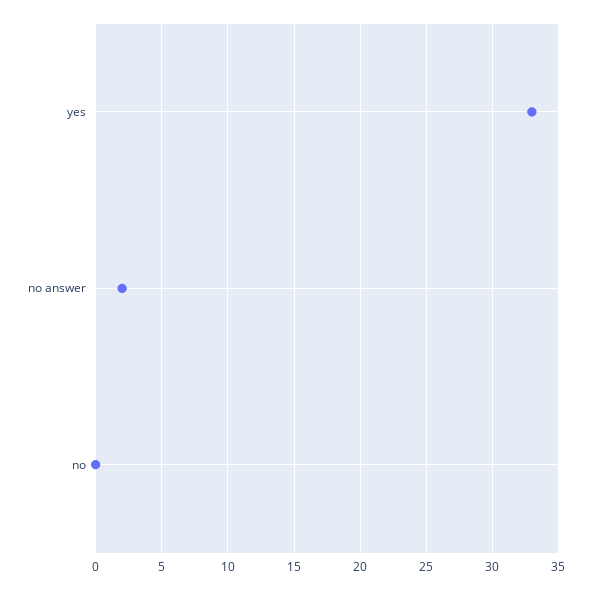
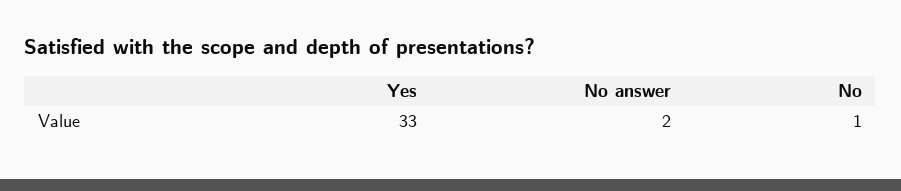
no: 0 -> 1

